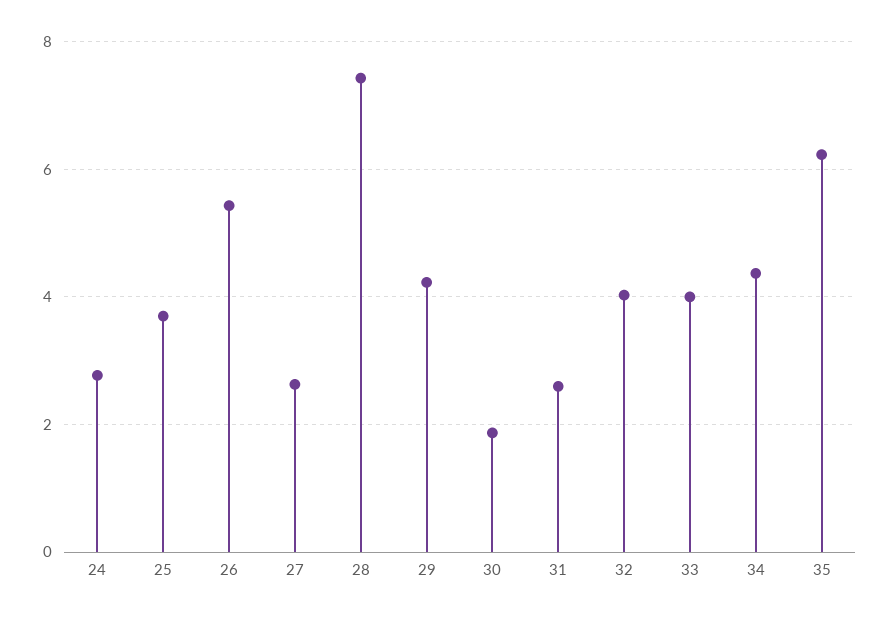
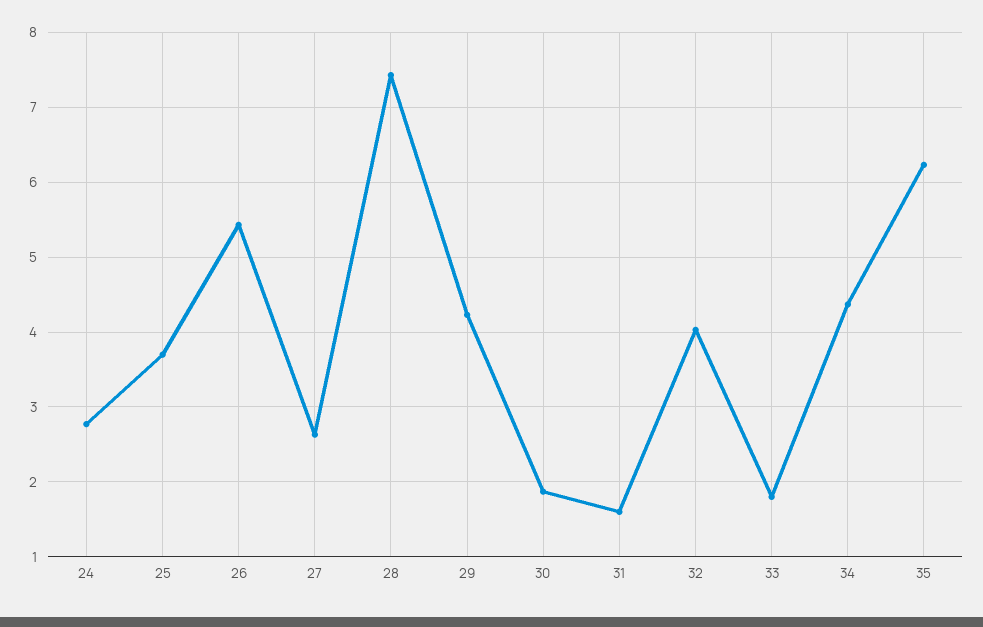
31: 2.6 -> 1.6
33: 4 -> 1.8

